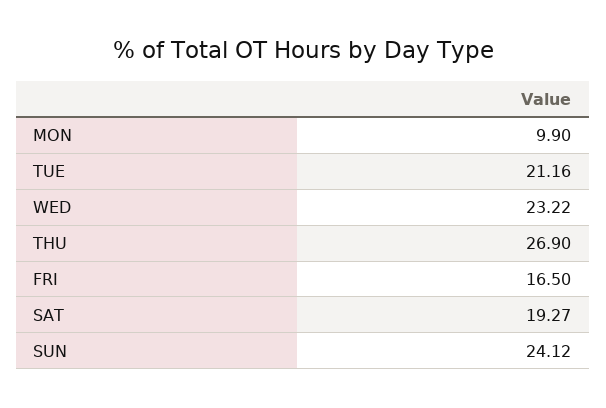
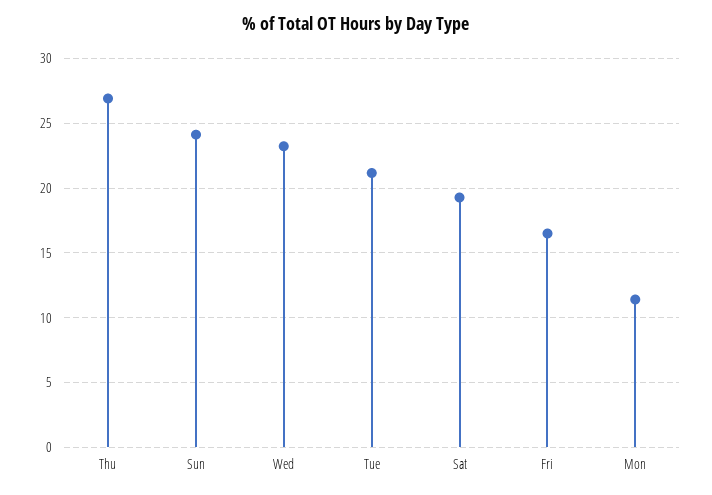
MON: 9.9 -> 11.5

